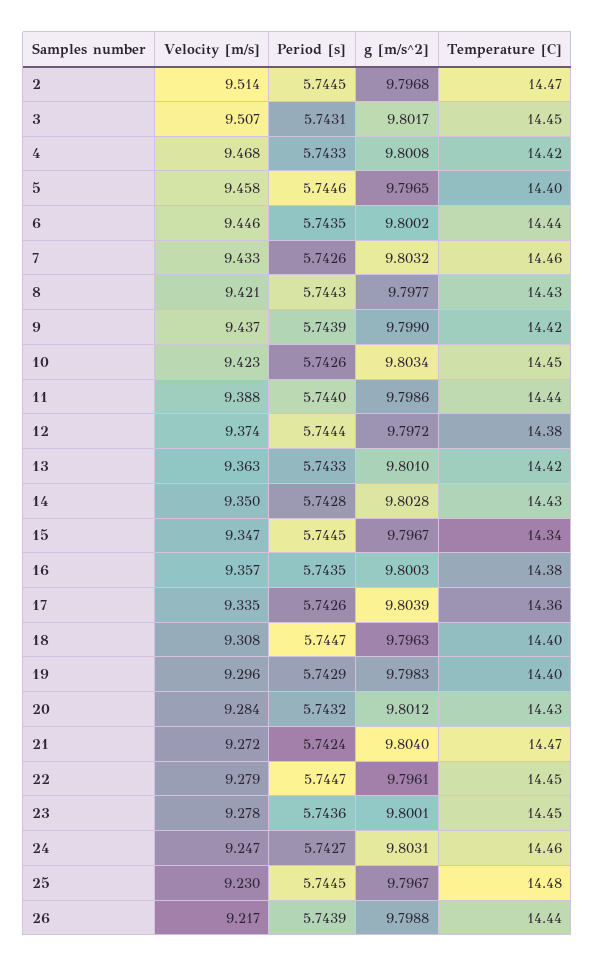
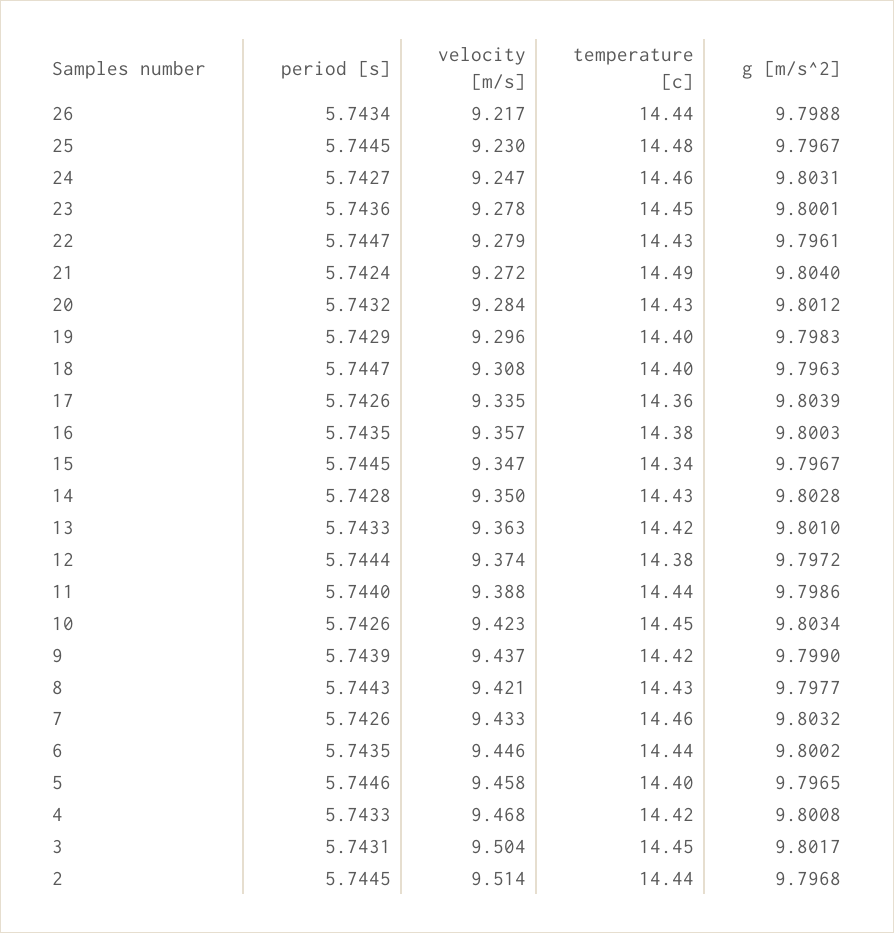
Temperature [C], 2: 14.47 -> 14.44
Velocity [m/s], 3: 9.507 -> 9.504
Temperature [C], 21: 14.47 -> 14.49
Temperature [C], 22: 14.45 -> 14.43
Period [s], 26: 5.7439 -> 5.7434

